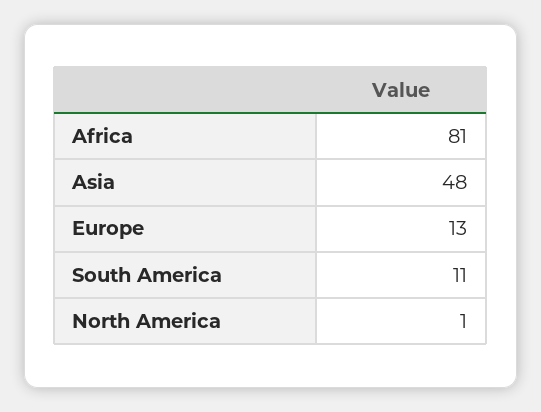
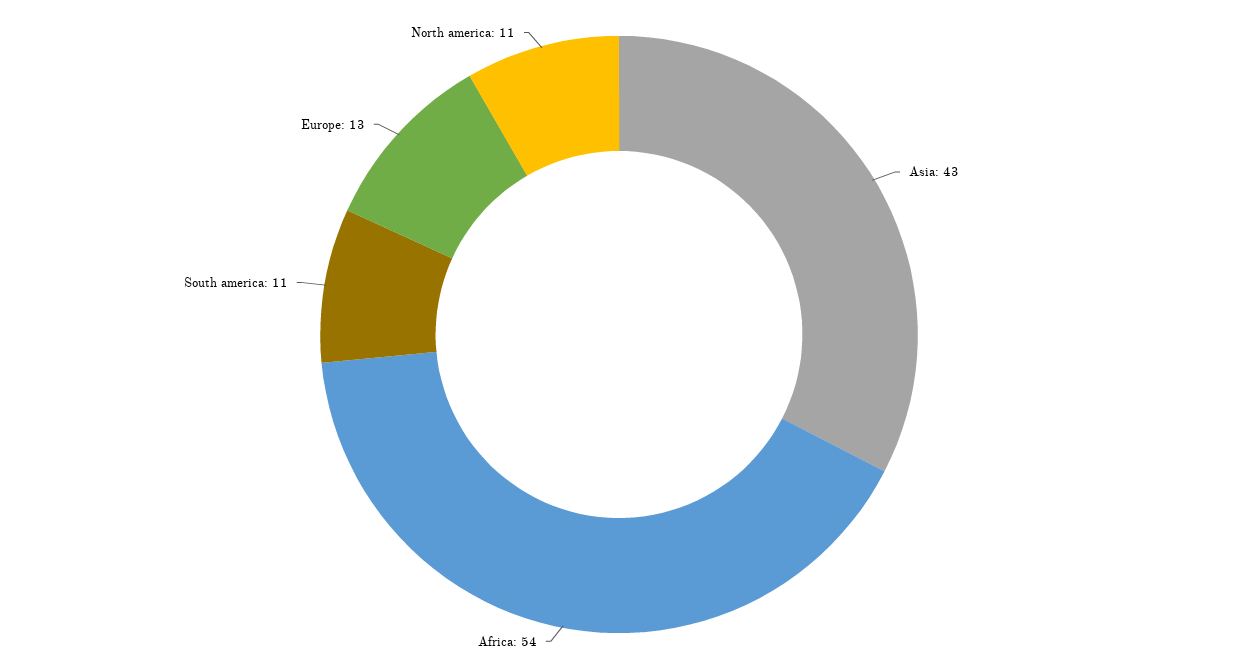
Africa: 81 -> 54
Asia: 48 -> 43
North America: 1 -> 11

